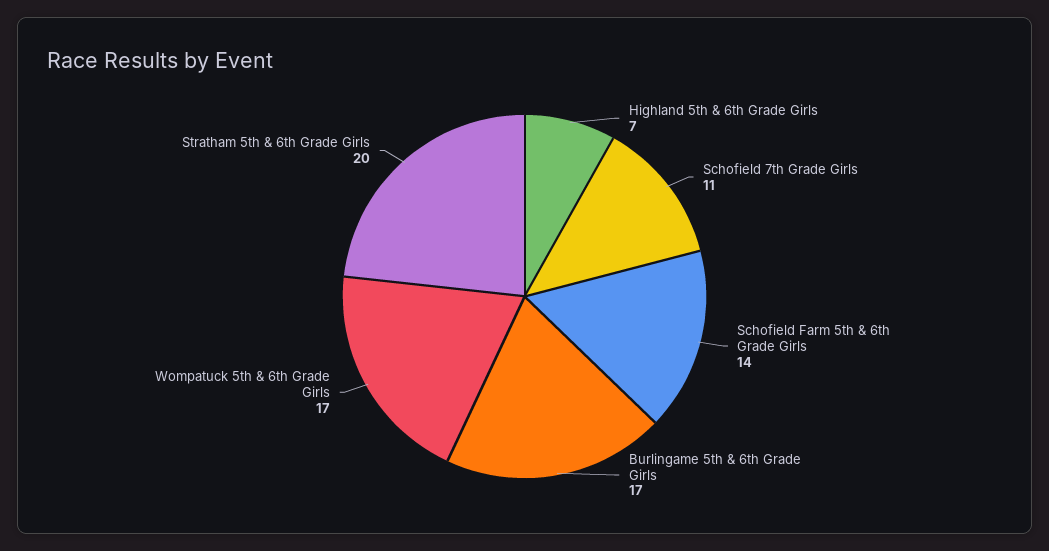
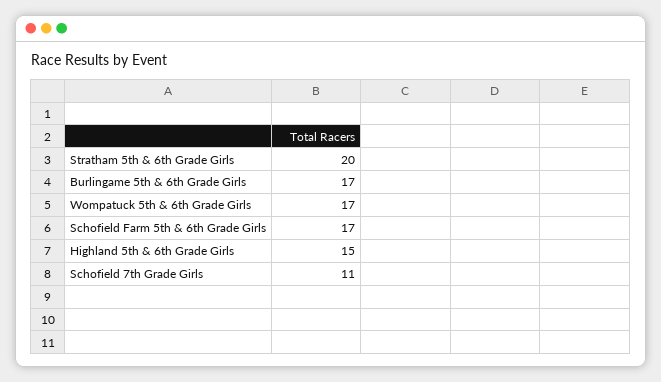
Highland 5th & 6th Grade Girls: 7 -> 15
Schofield Farm 5th & 6th Grade Girls: 14 -> 17

